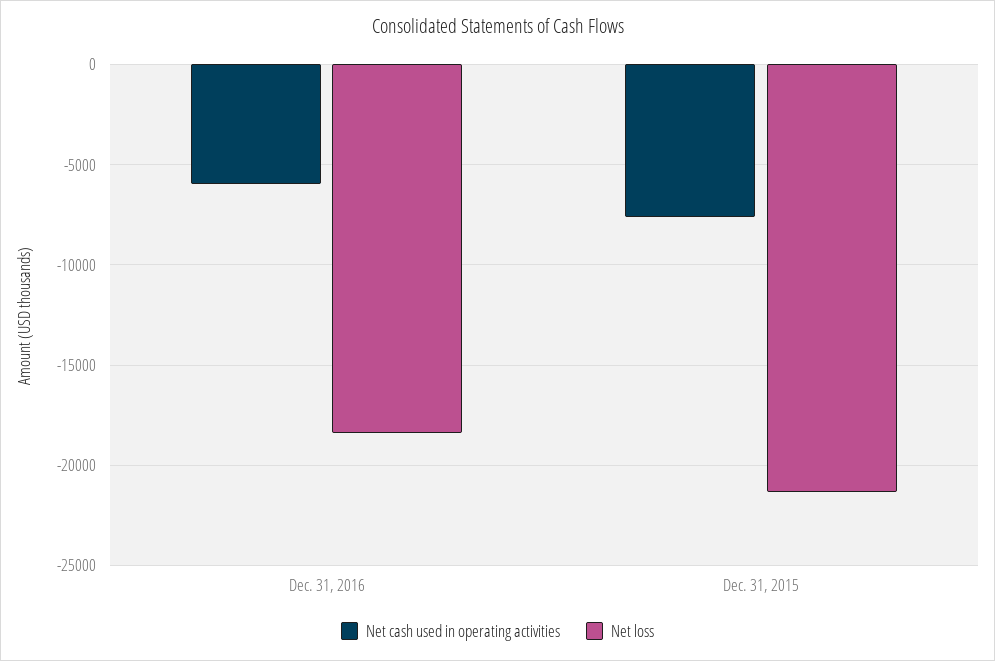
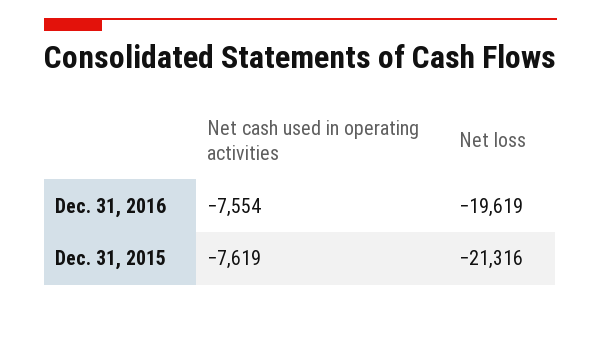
Net cash used in operating activities, Dec. 31, 2016: -6000 -> -7554
Net loss, Dec. 31, 2016: -18500 -> -19619

